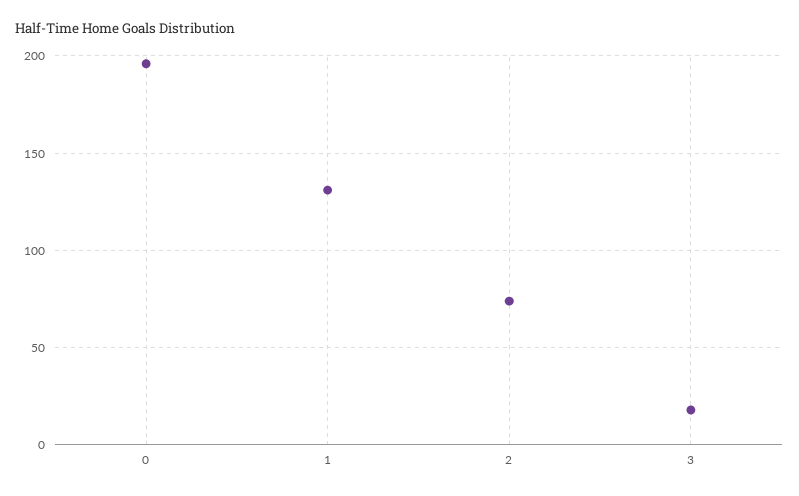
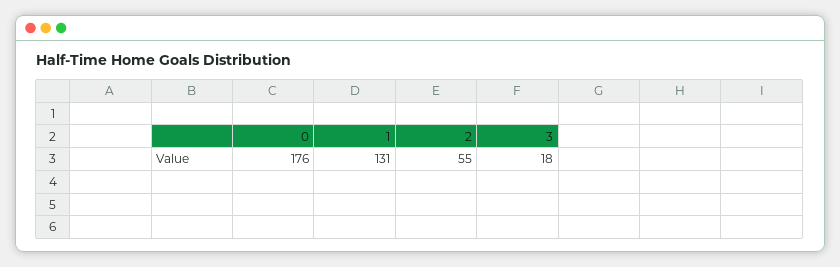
0: 195 -> 176
2: 75 -> 55

